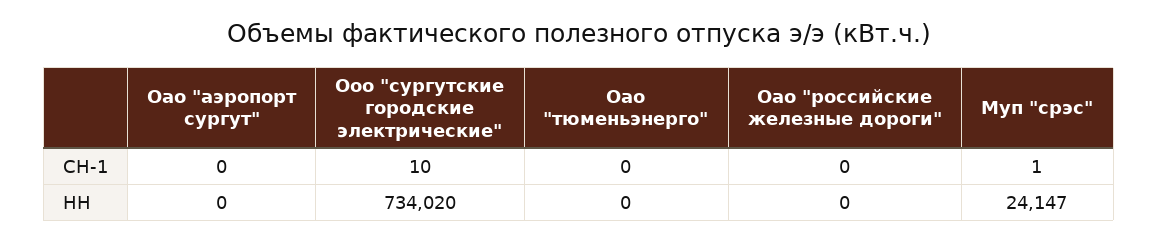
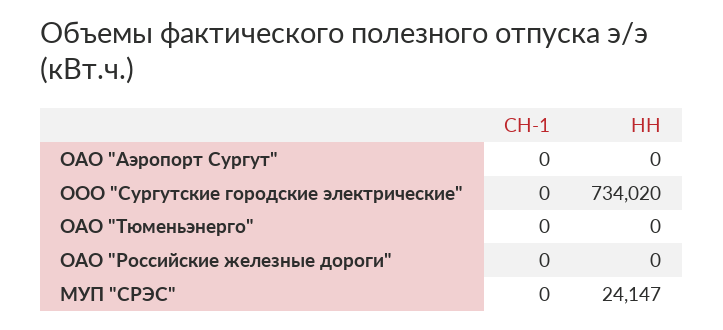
Ооо "сургутские городские электрические", СН-1: 10 -> 0
Муп "срэс", СН-1: 1 -> 0

